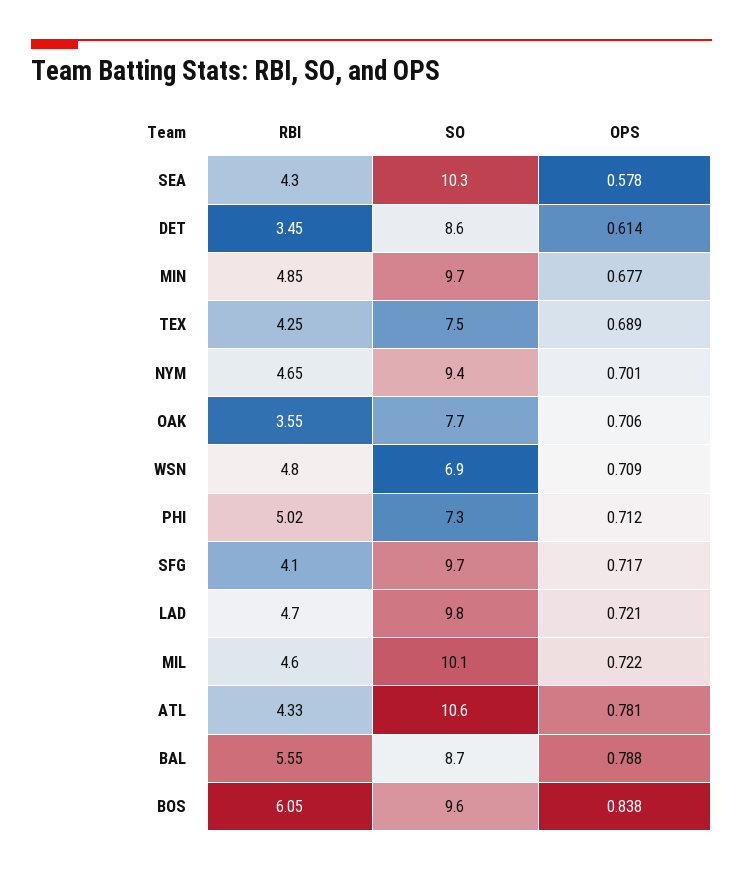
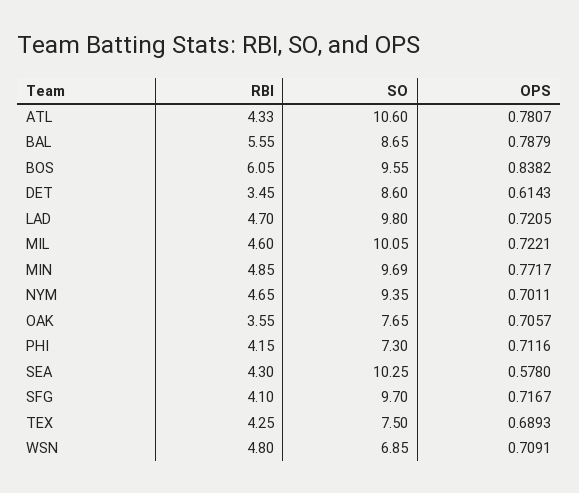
OPS, MIN: 0.677 -> 0.7717
RBI, PHI: 5.02 -> 4.15

